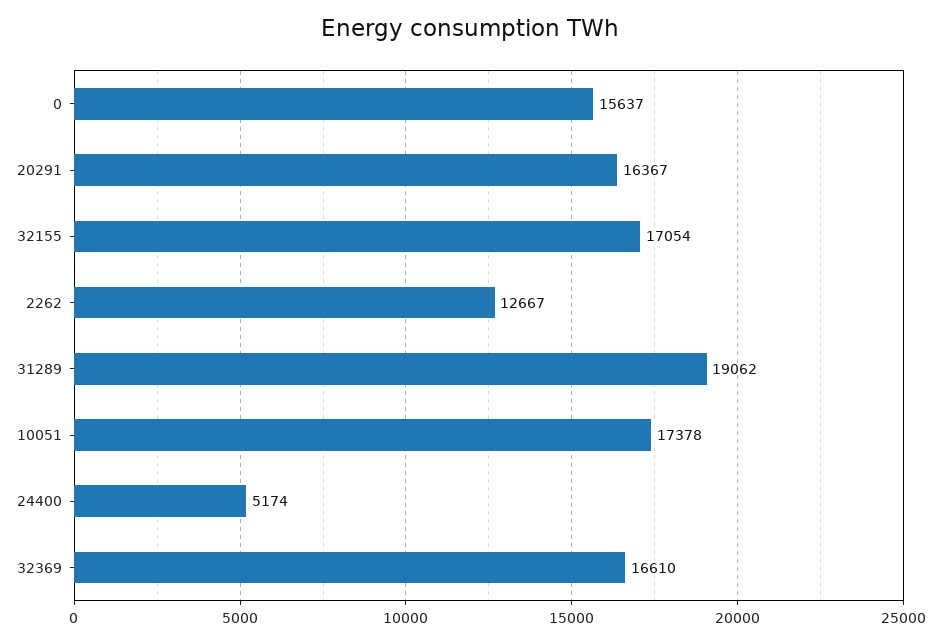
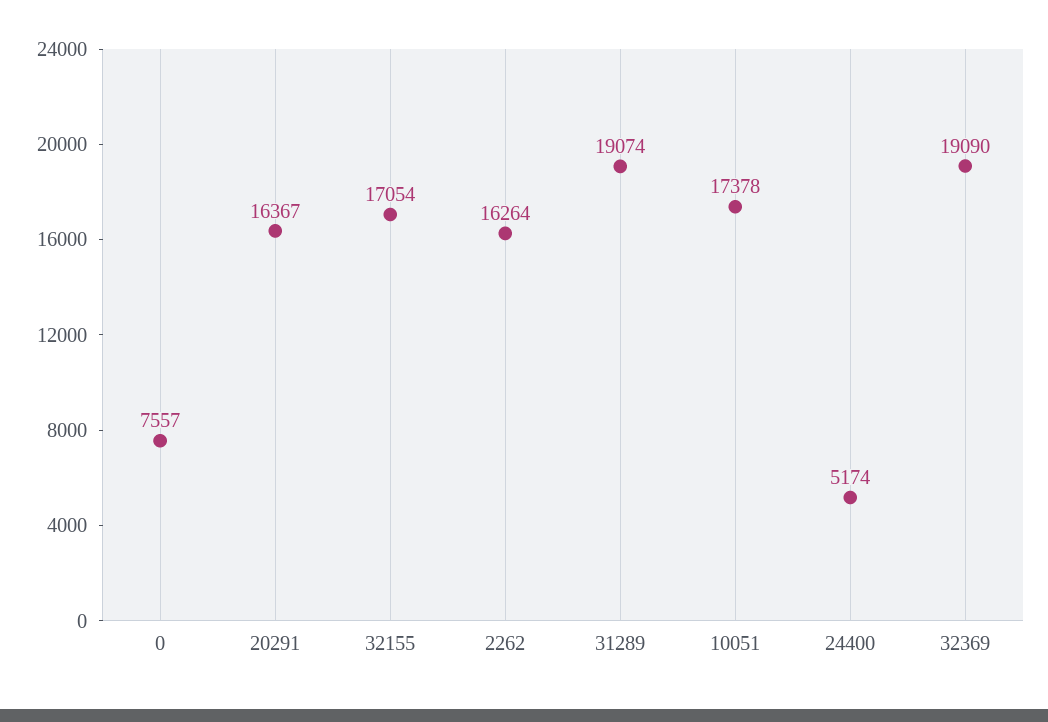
0: 15637 -> 7557
2262: 12667 -> 16264
31289: 19062 -> 19074
32369: 16610 -> 19090

